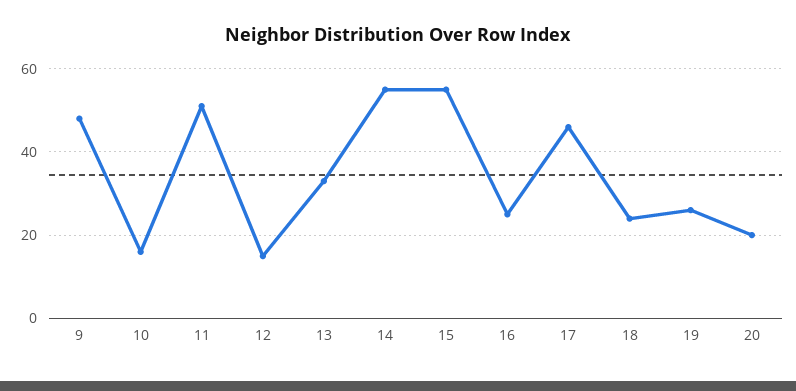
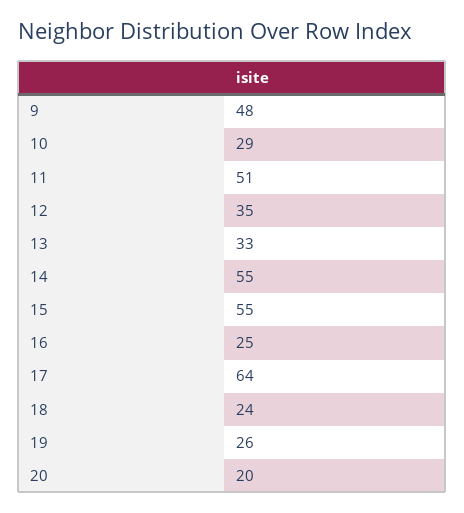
10: 15 -> 29
12: 15 -> 35
17: 45 -> 64

